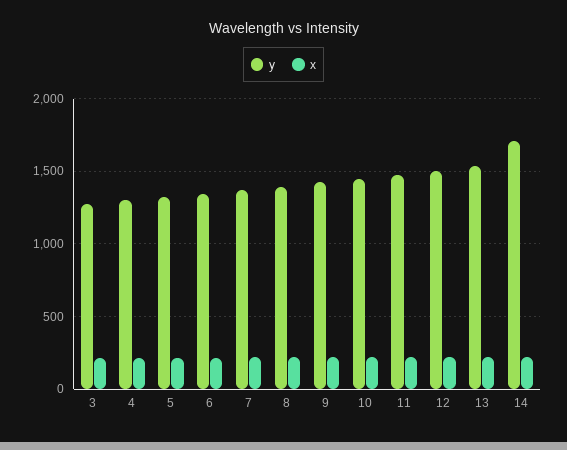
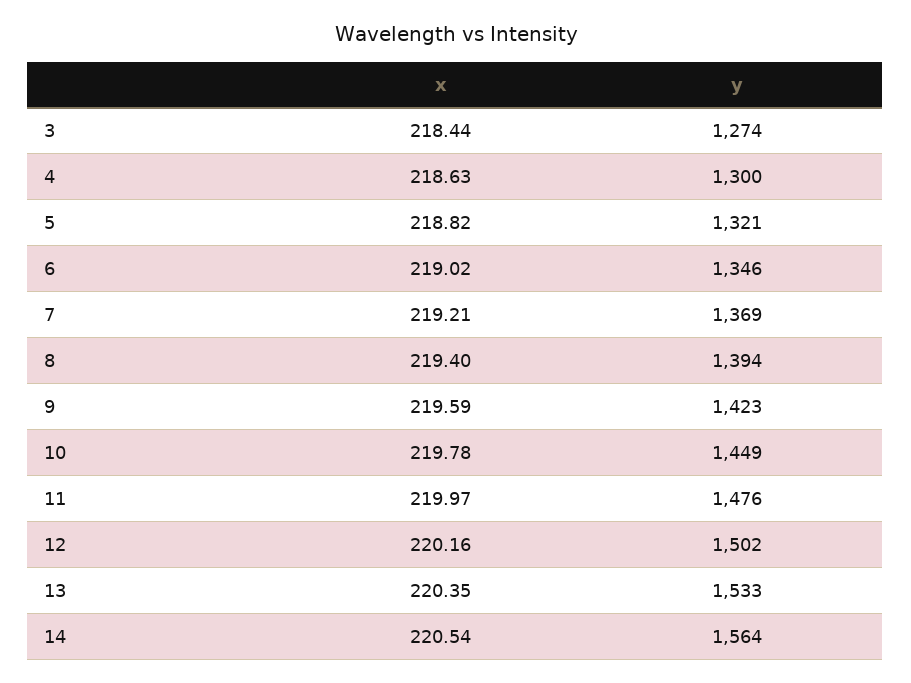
y, 14: 1700 -> 1564

